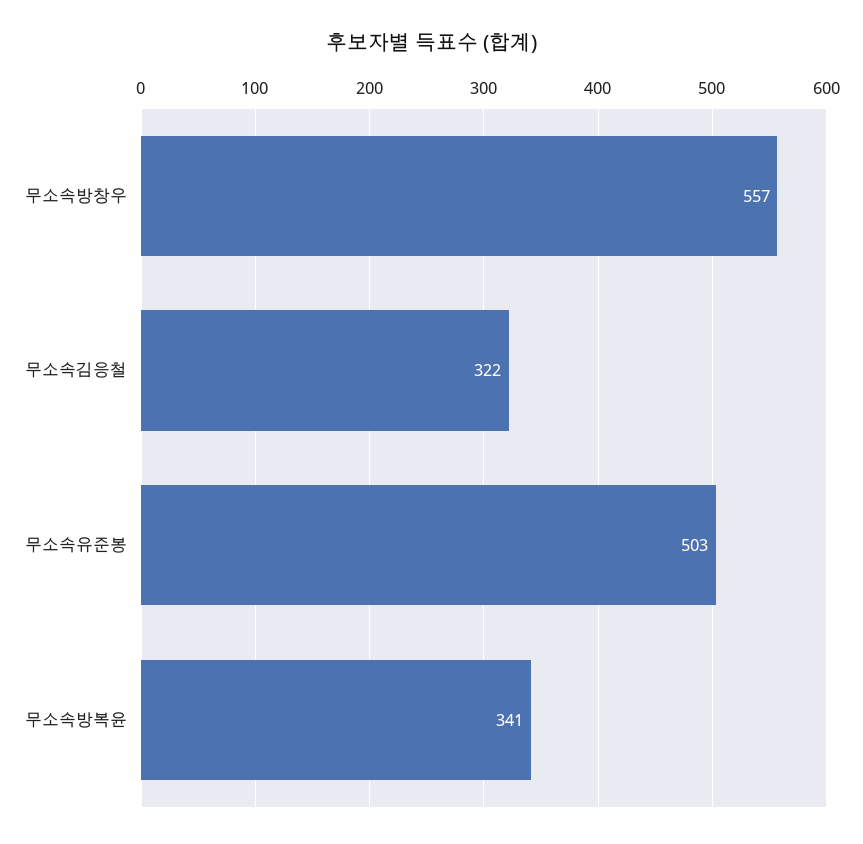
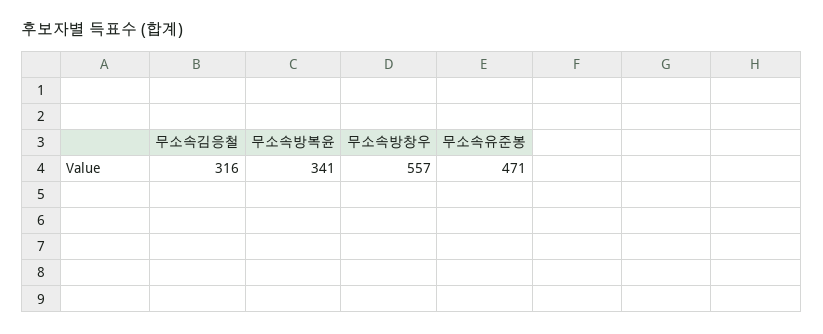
무소속김응철: 322 -> 316
무소속유준봉: 503 -> 471

